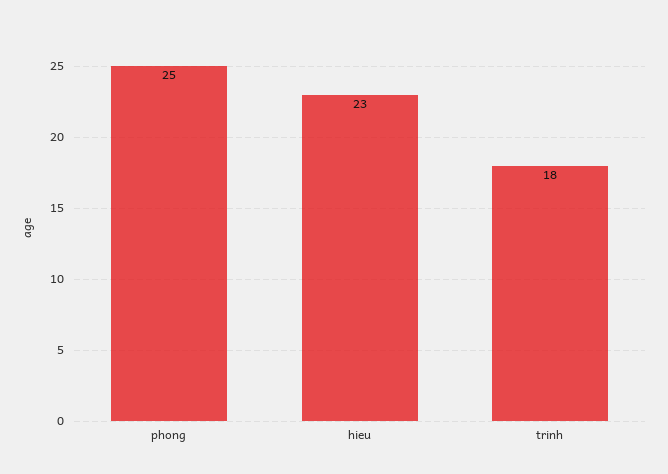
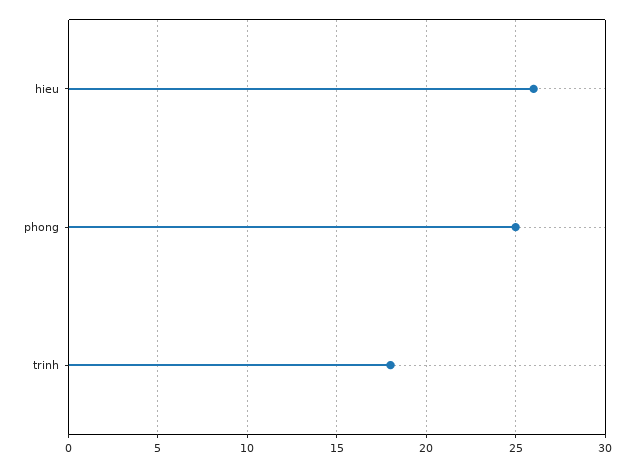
hieu: 23 -> 26

